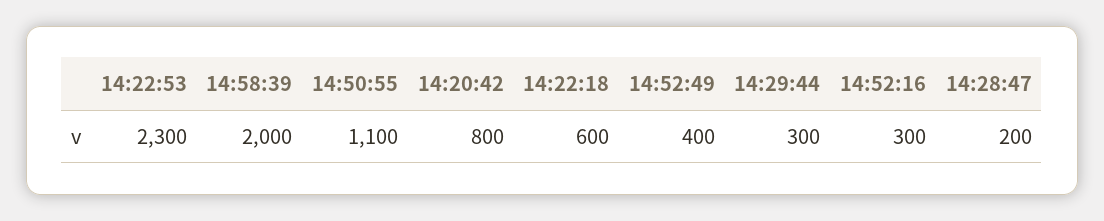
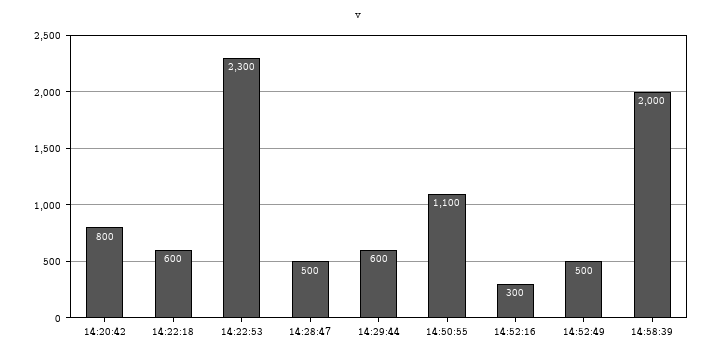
14:52:49: 400 -> 500
14:29:44: 300 -> 600
14:28:47: 200 -> 500

